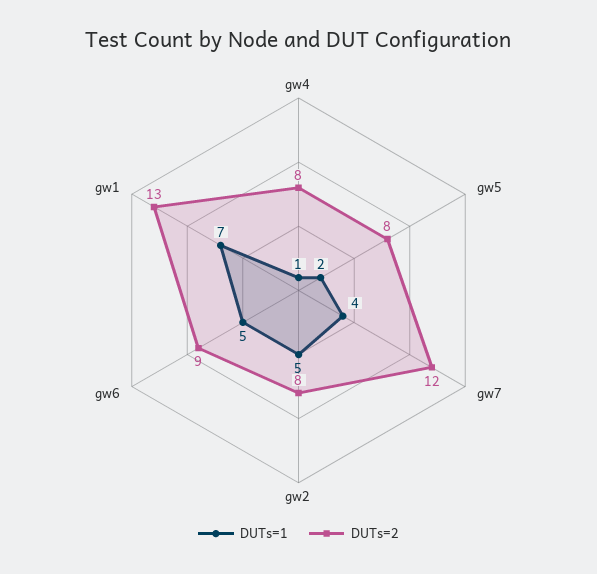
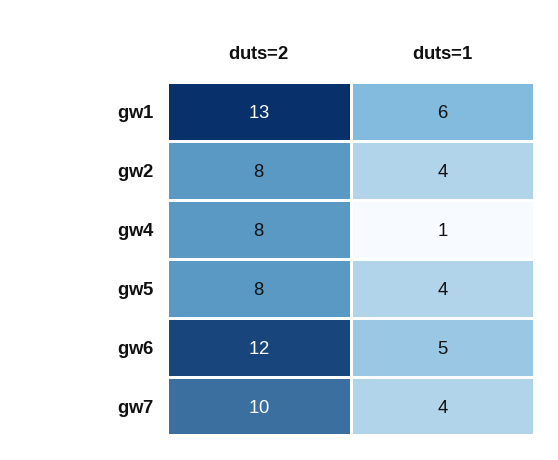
DUTs=1, gw5: 2 -> 4
DUTs=2, gw7: 12 -> 10
DUTs=1, gw2: 5 -> 4
DUTs=2, gw6: 9 -> 12
DUTs=1, gw1: 7 -> 6

